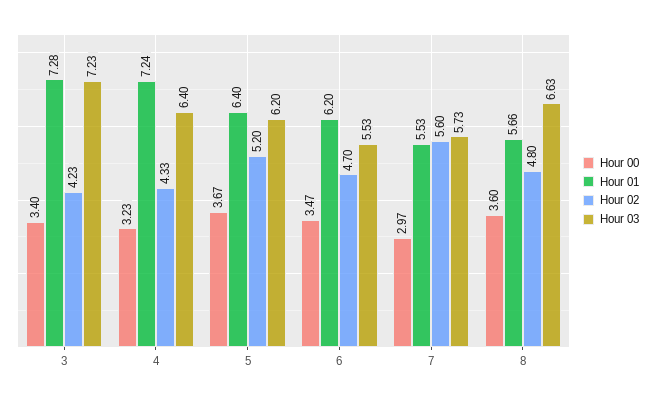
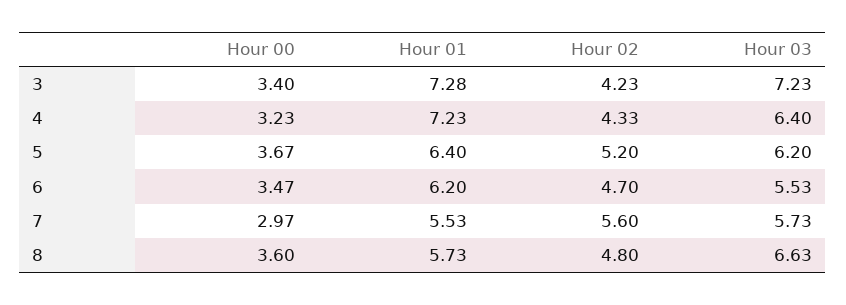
Hour 01, 4: 7.24 -> 7.23
Hour 01, 8: 5.66 -> 5.73

